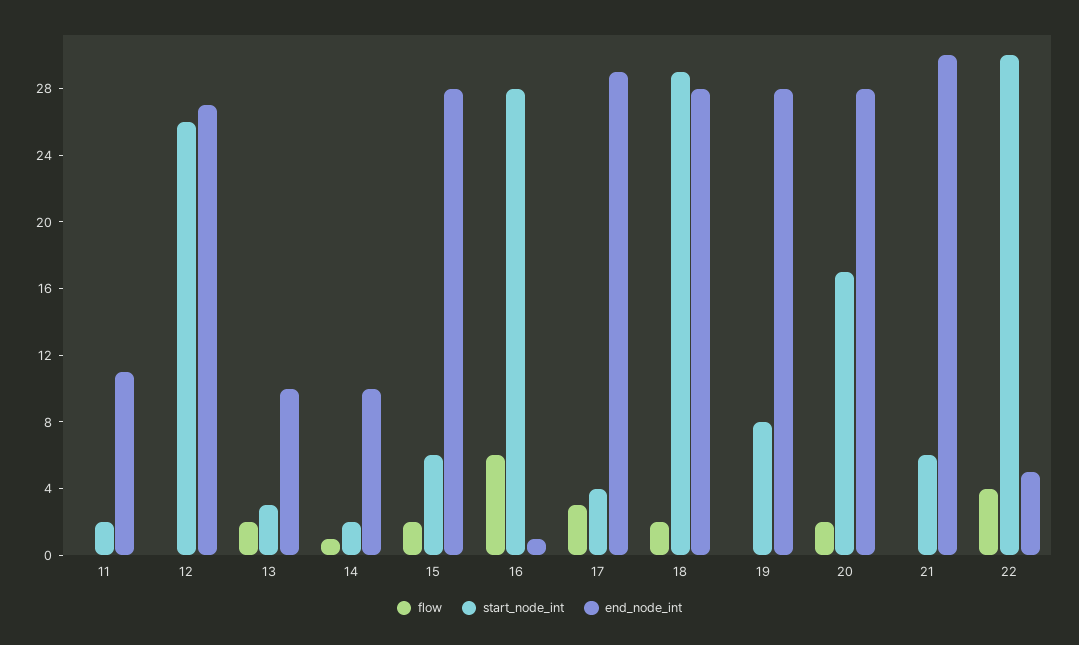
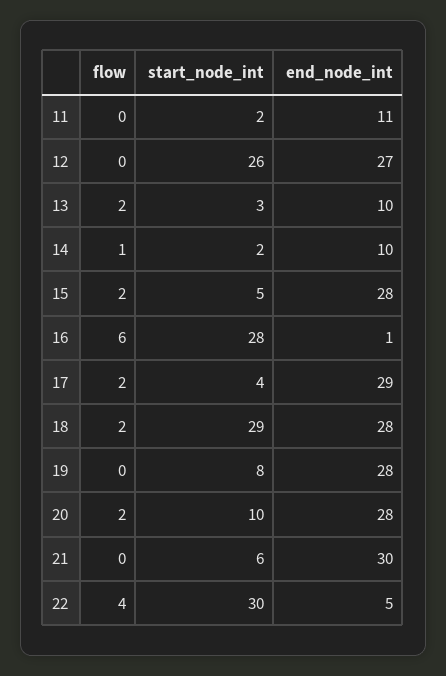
start_node_int, 15: 6 -> 5
flow, 17: 3 -> 2
start_node_int, 20: 17 -> 10

